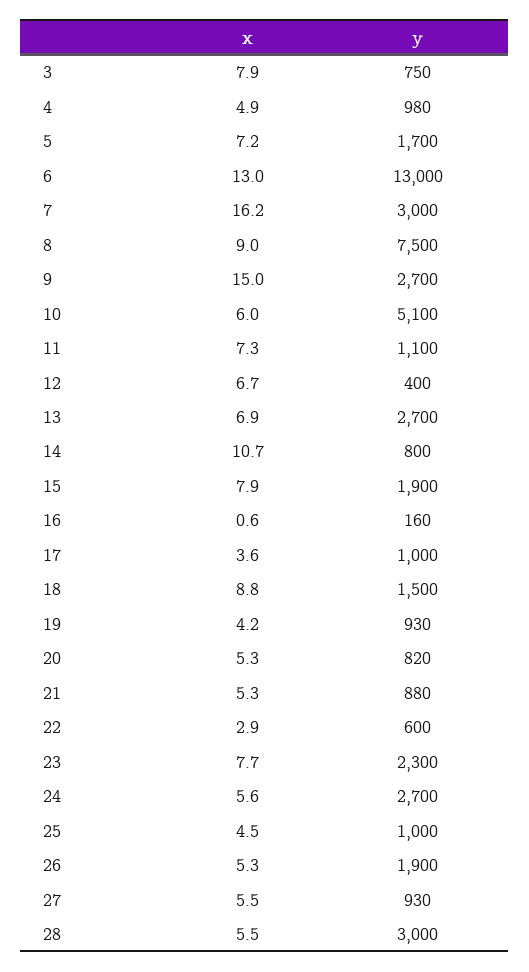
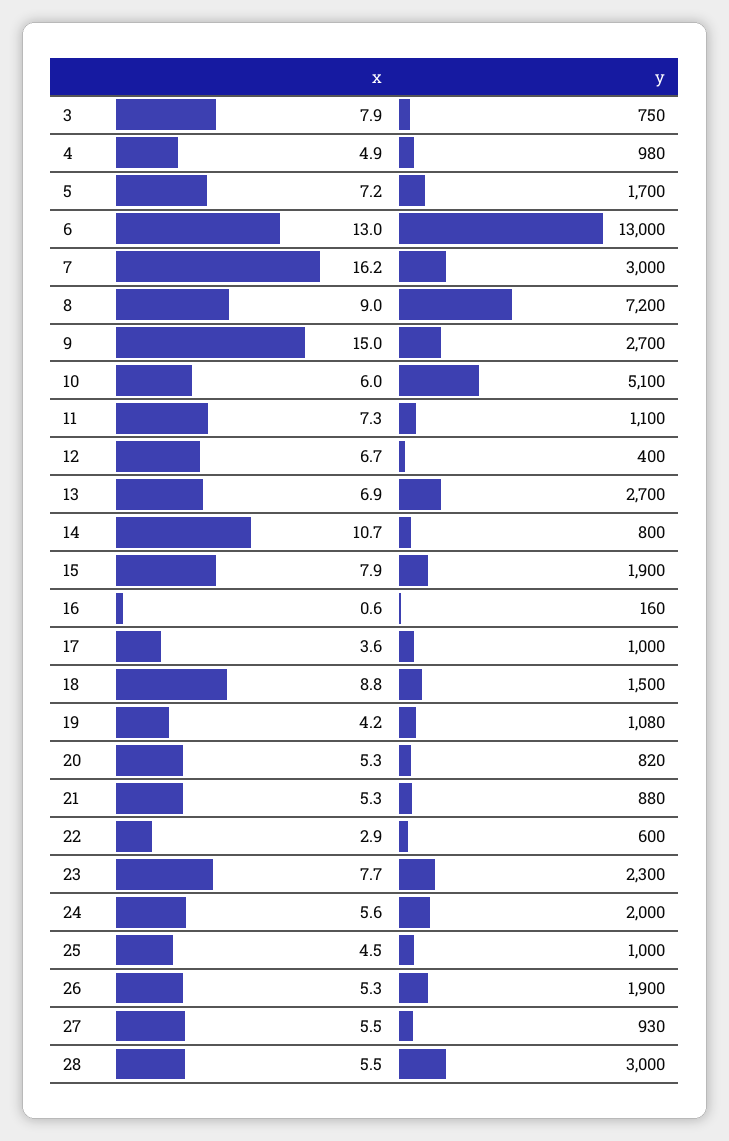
y, 8: 7500 -> 7200
y, 19: 930 -> 1080
y, 24: 2700 -> 2000

